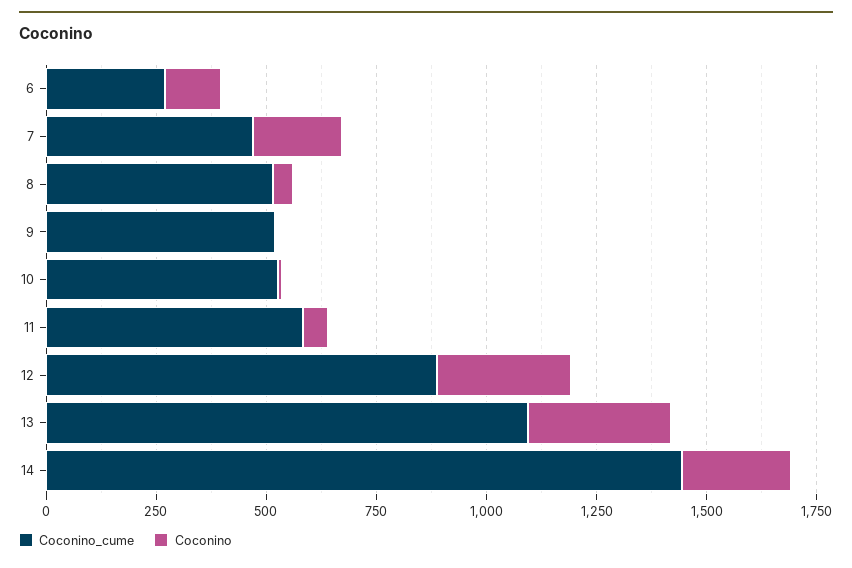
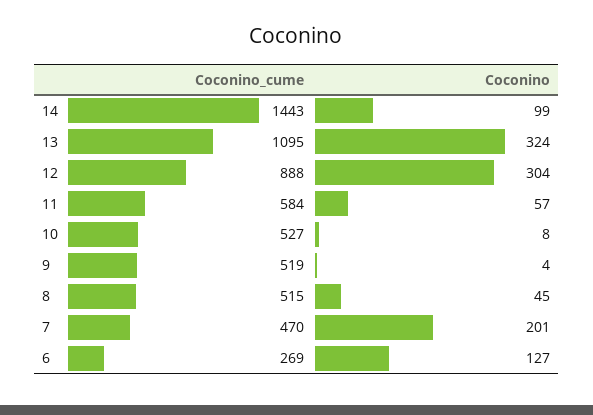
Coconino, 14: 250 -> 99

